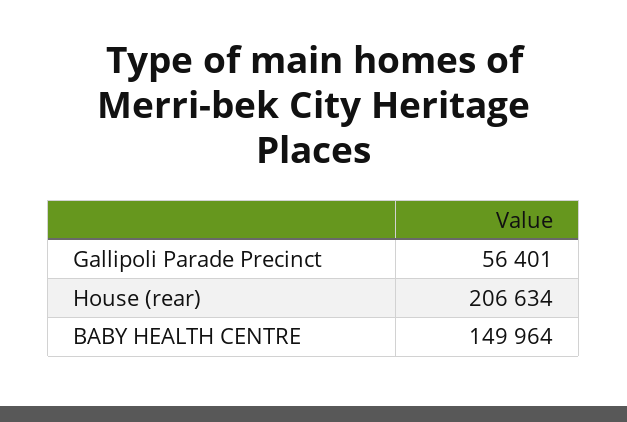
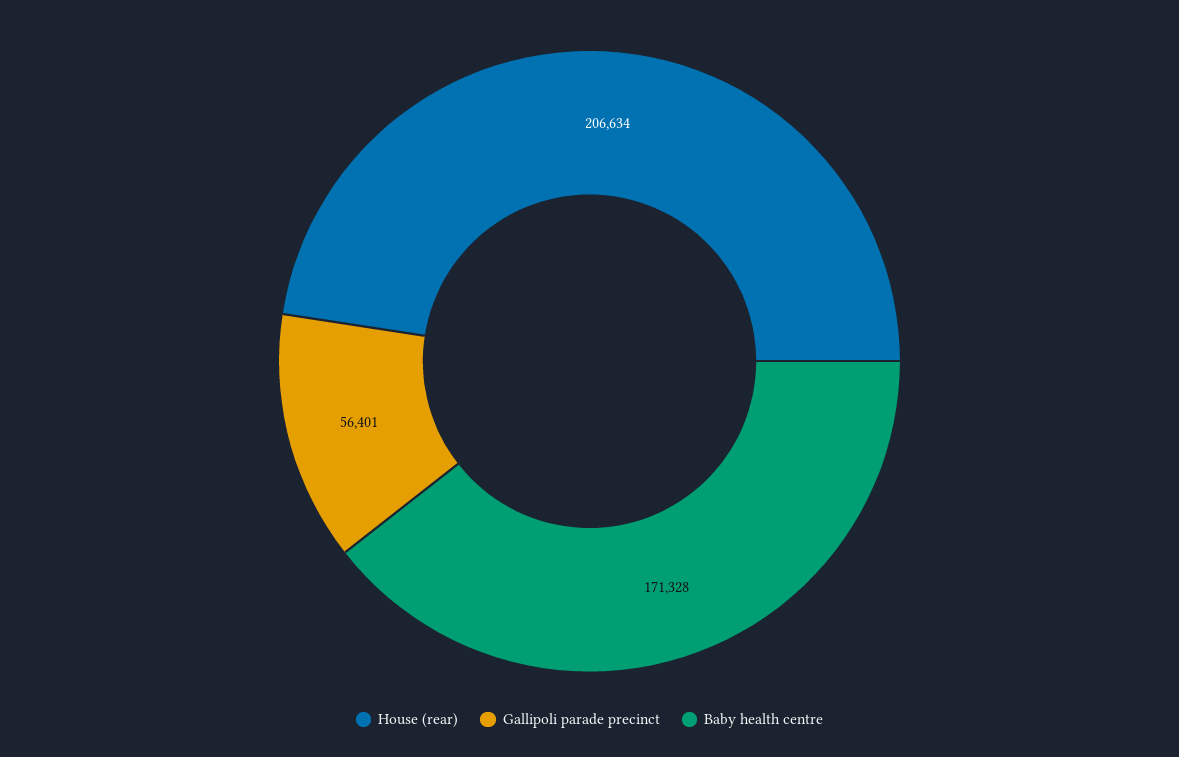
BABY HEALTH CENTRE: 149964 -> 171328

